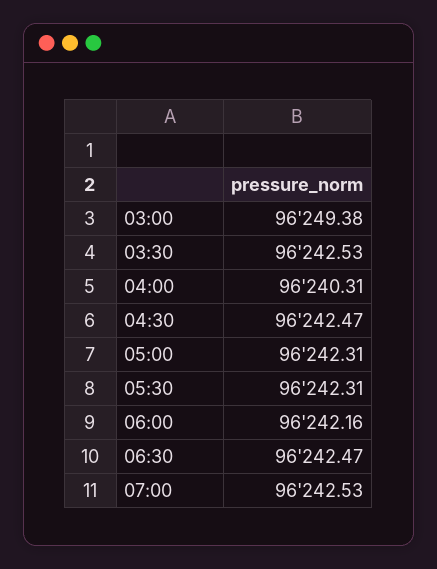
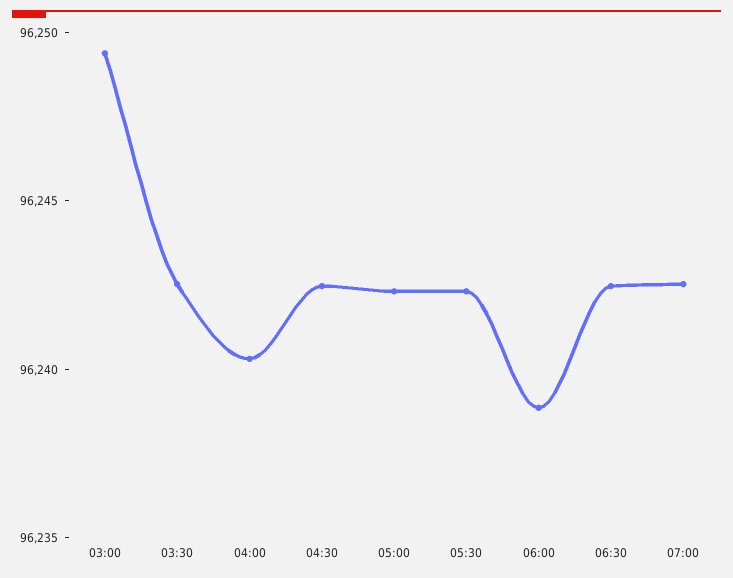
06:00: 96242.16 -> 96239

